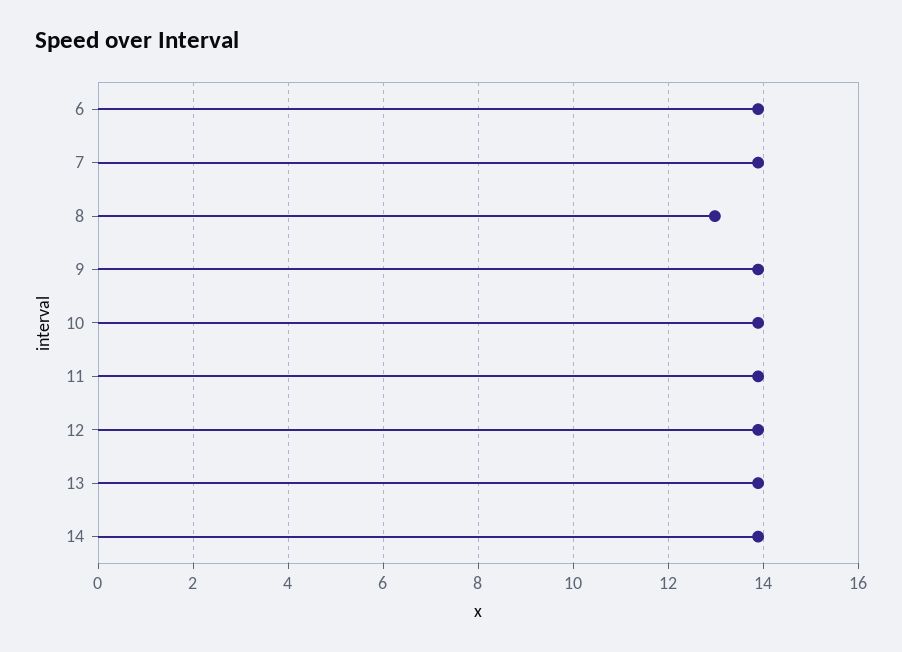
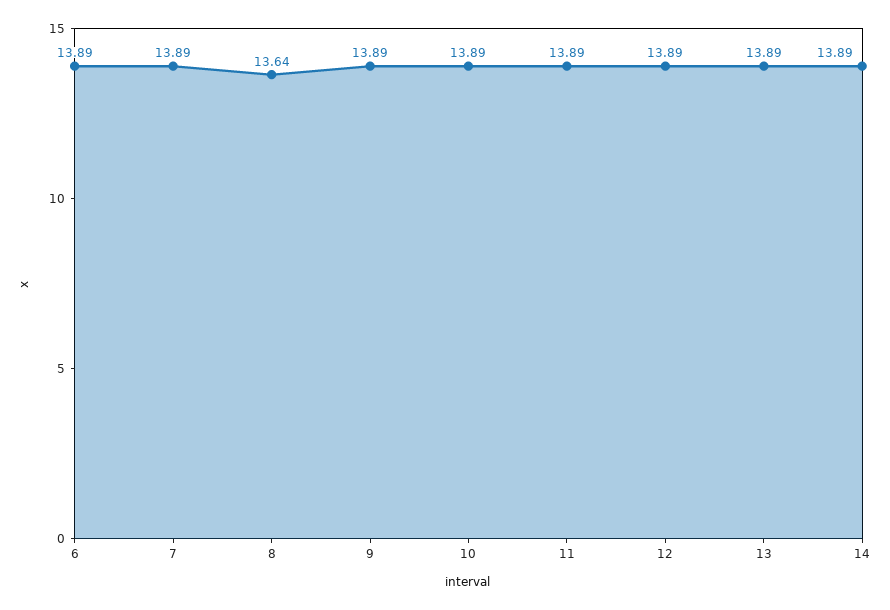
8: 13 -> 13.64

